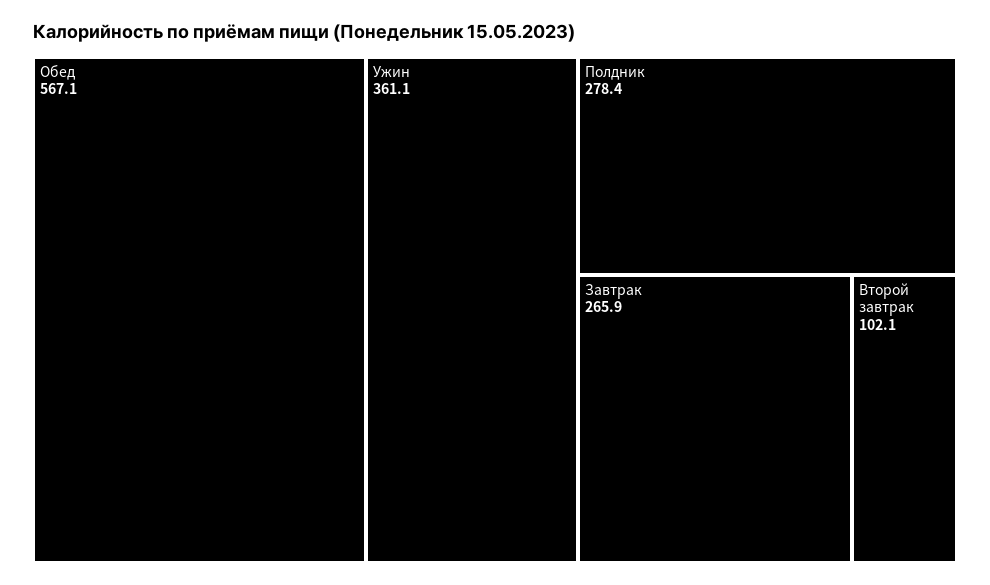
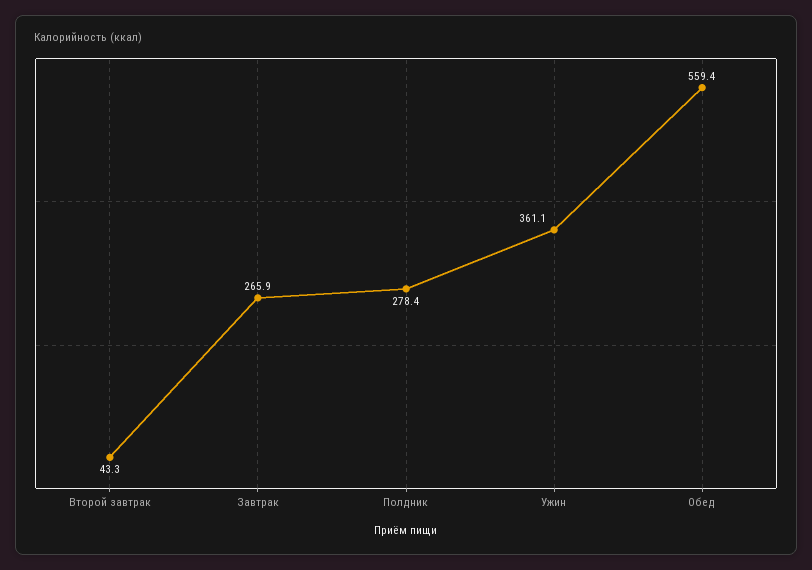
Обед: 567.1 -> 559.4
Второй завтрак: 102.1 -> 43.3

